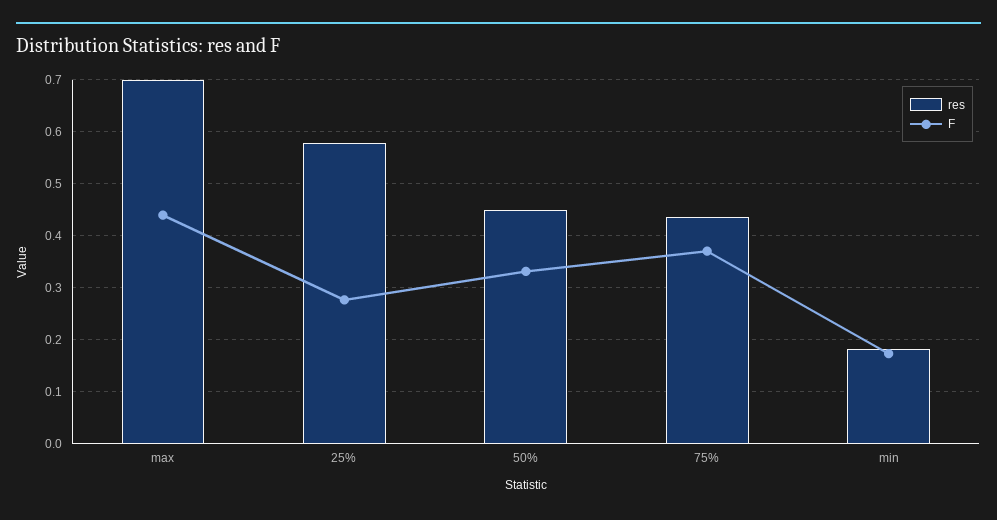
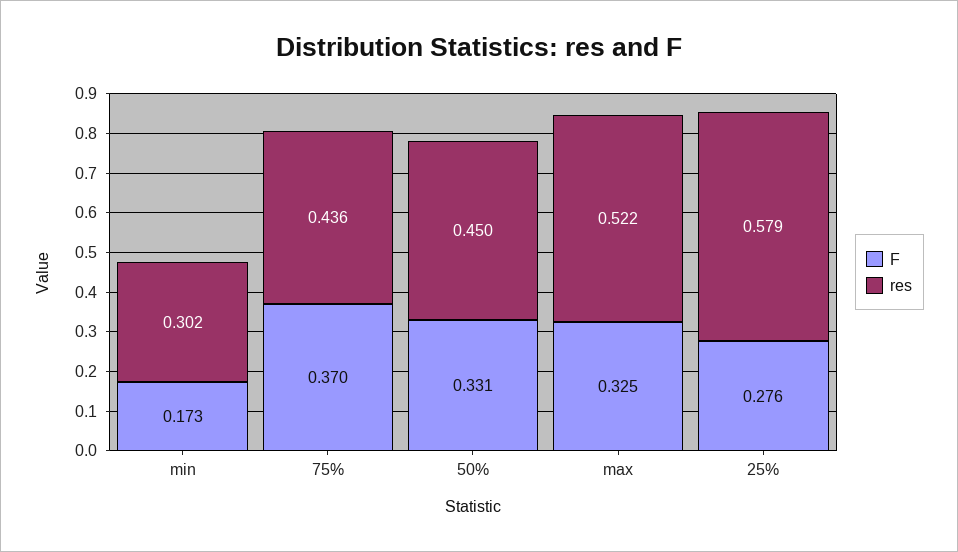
res, max: 0.7 -> 0.522
F, max: 0.44 -> 0.325
res, min: 0.18 -> 0.302

